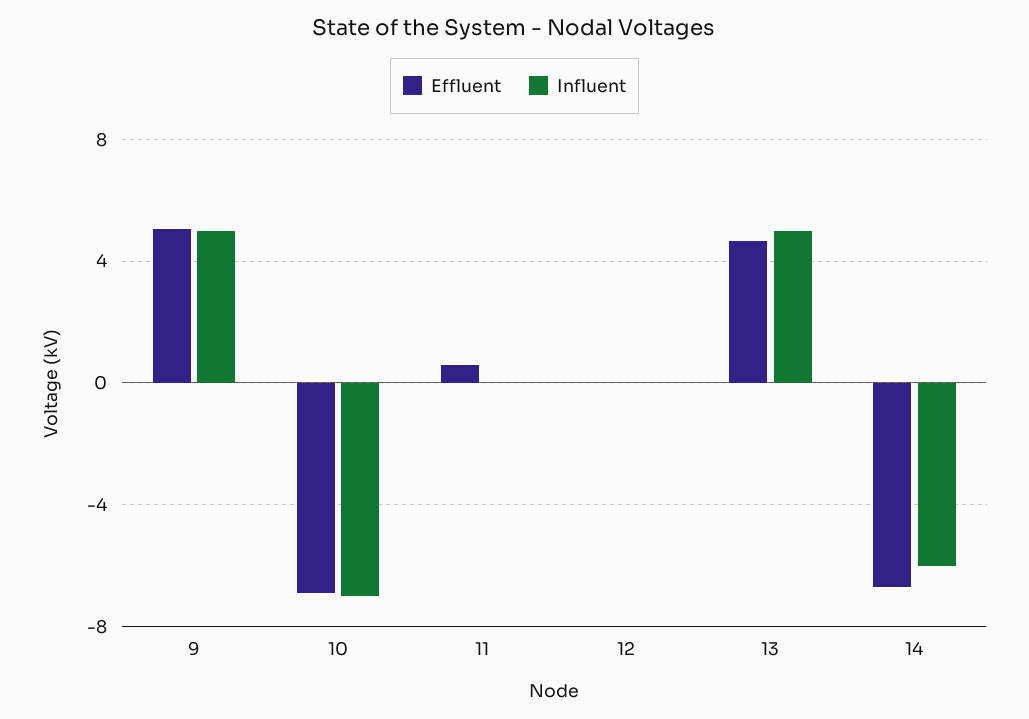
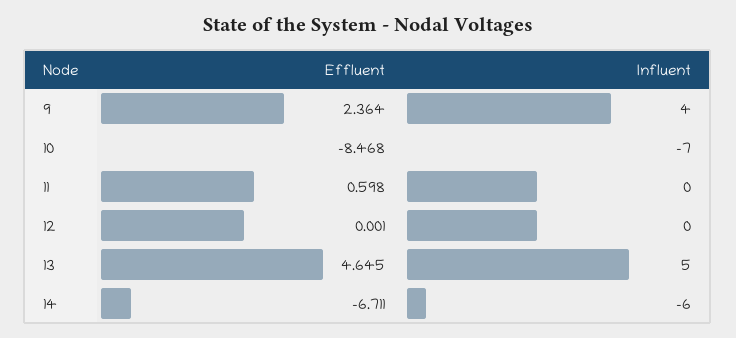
Effluent, 9: 5 -> 2.364
Influent, 9: 5 -> 4
Effluent, 10: -7 -> -8.468

